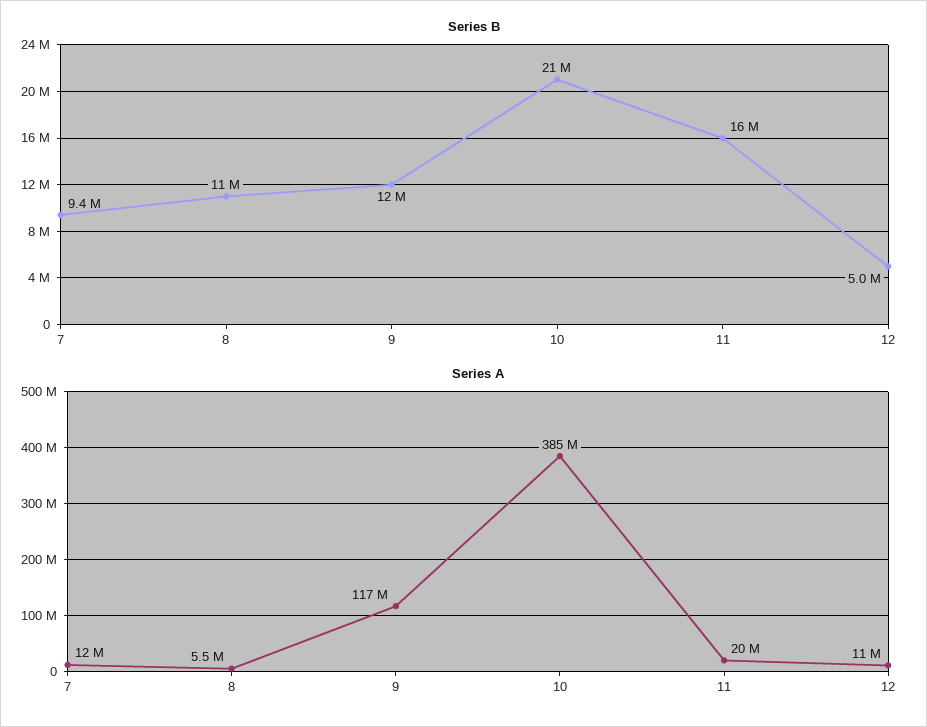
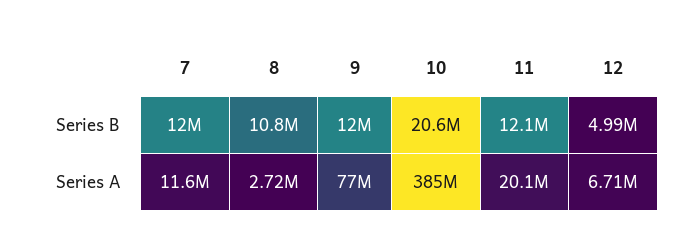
Series B, 7: 9400000 -> 12000000
Series B, 11: 16000000 -> 12100000
Series A, 8: 5500000 -> 2720000
Series A, 9: 117000000 -> 77000000
Series A, 12: 11000000 -> 6710000

